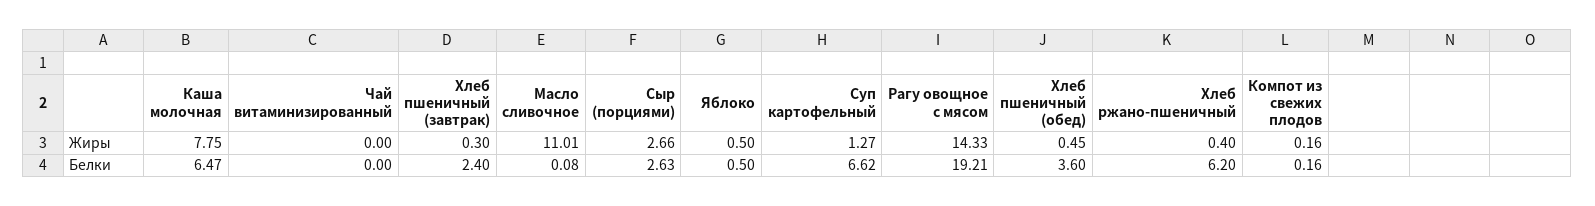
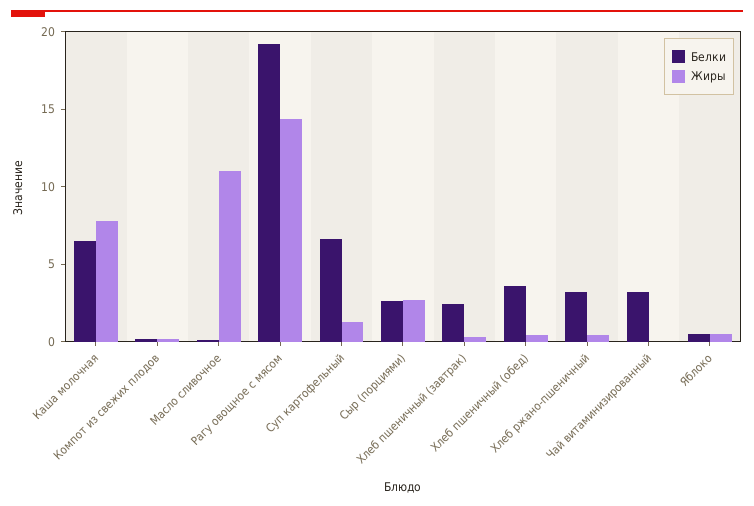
Белки, Чай витаминизированный: 0 -> 3
Белки, Хлеб ржано-пшеничный: 6.2 -> 3

